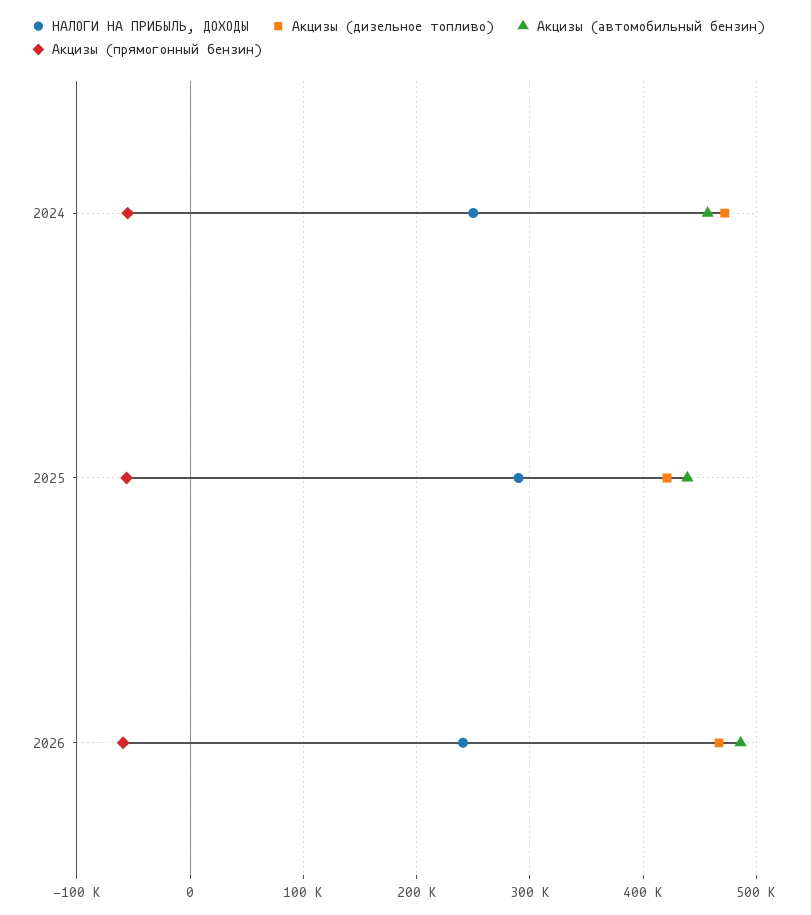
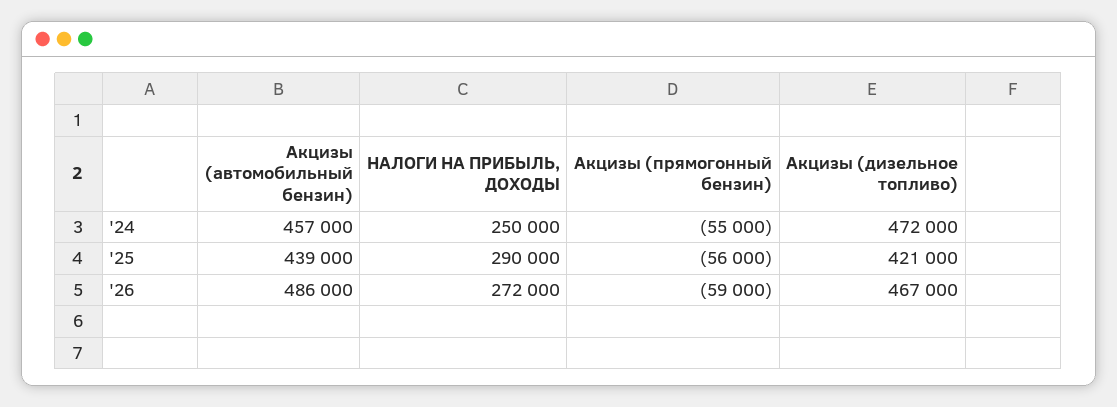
НАЛОГИ НА ПРИБЫЛЬ, ДОХОДЫ, 2026: 240000 -> 272000

